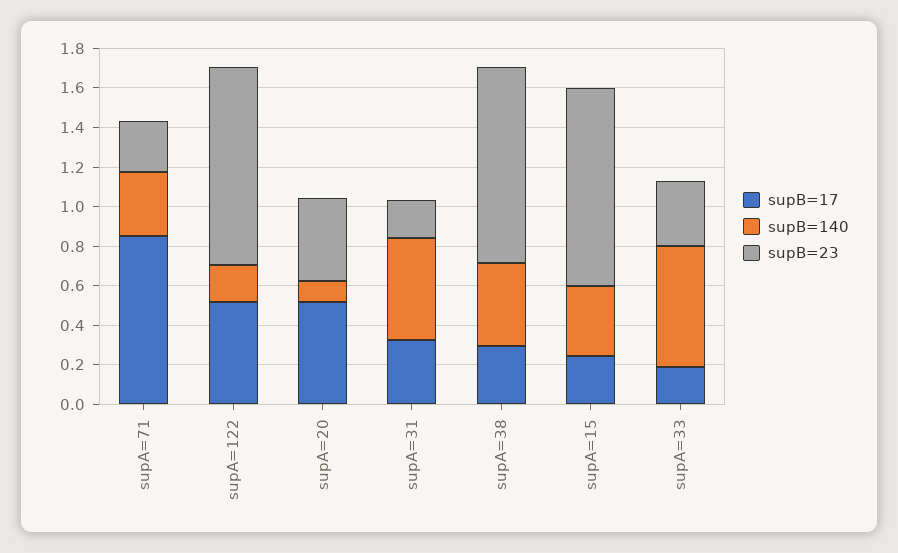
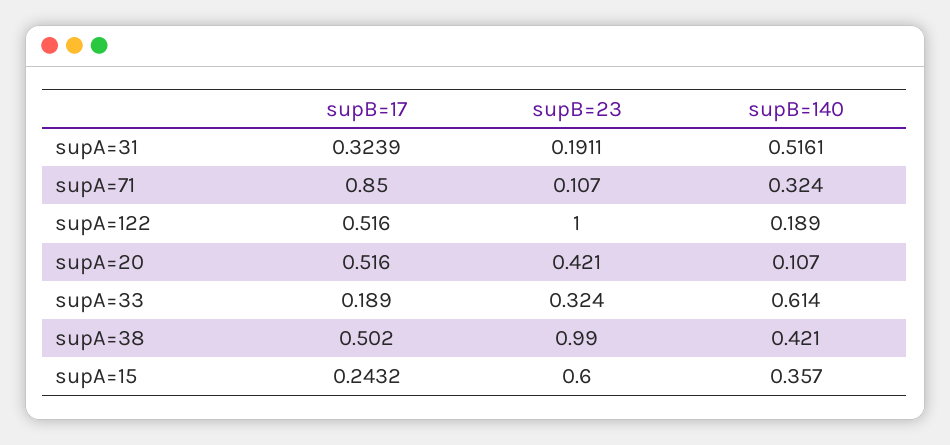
supB=23, supA=71: 0.25 -> 0.107
supB=17, supA=38: 0.3 -> 0.502
supB=23, supA=15: 1 -> 0.6

